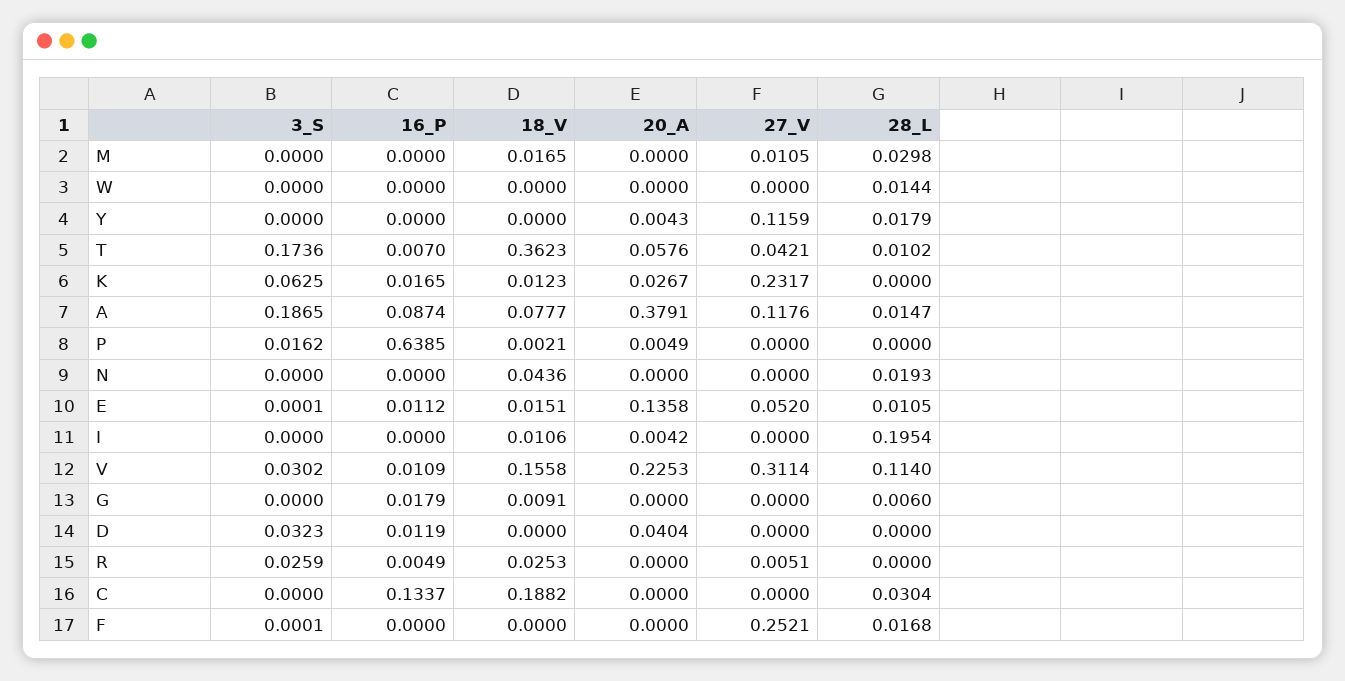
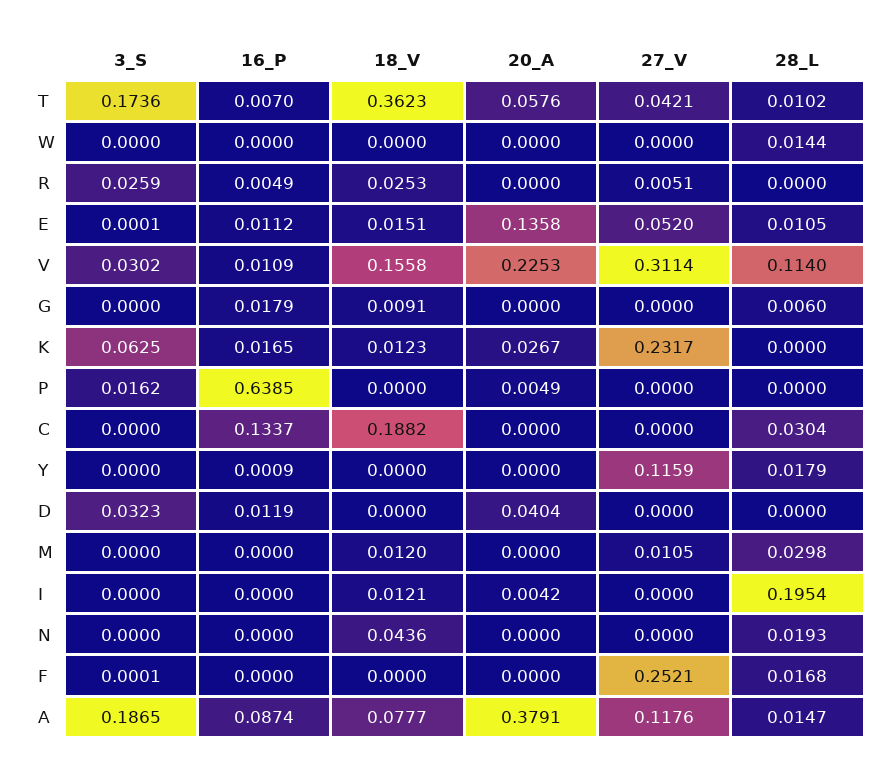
18_V, M: 0.0165 -> 0.012
16_P, Y: 0 -> 0.0009
20_A, Y: 0.0043 -> 0
18_V, P: 0.0021 -> 0
18_V, I: 0.0106 -> 0.0121

